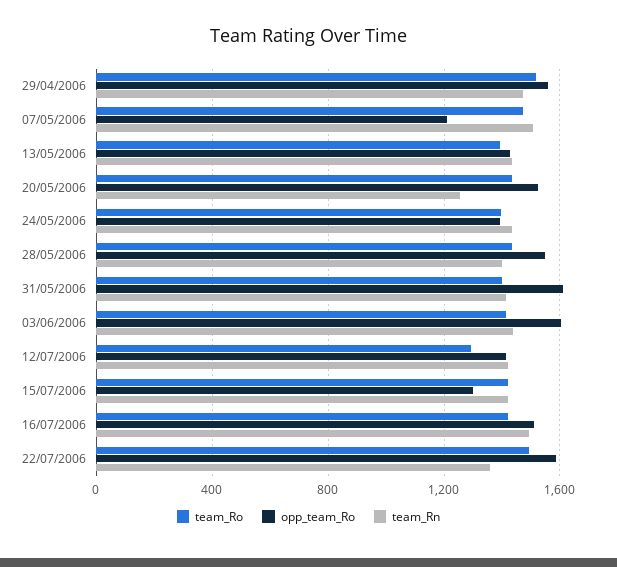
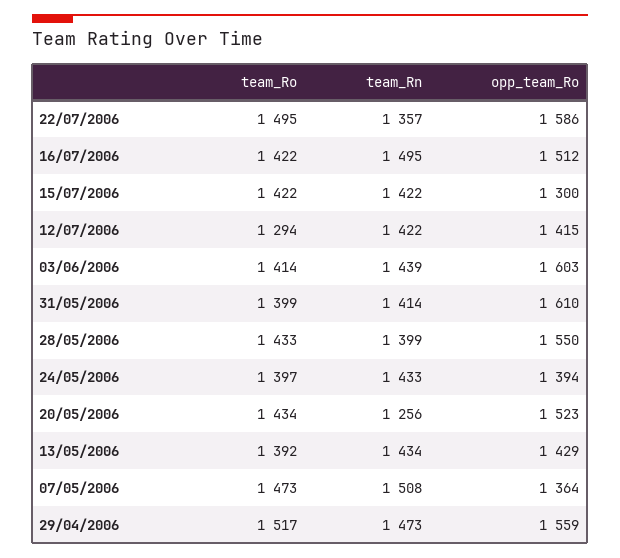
opp_team_Ro, 07/05/2006: 1200 -> 1364

